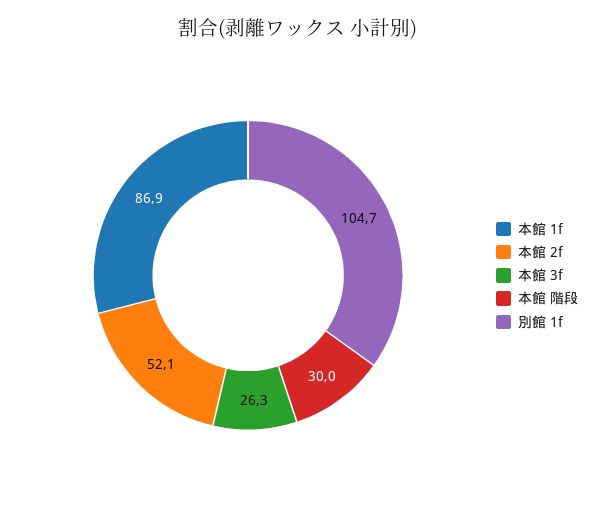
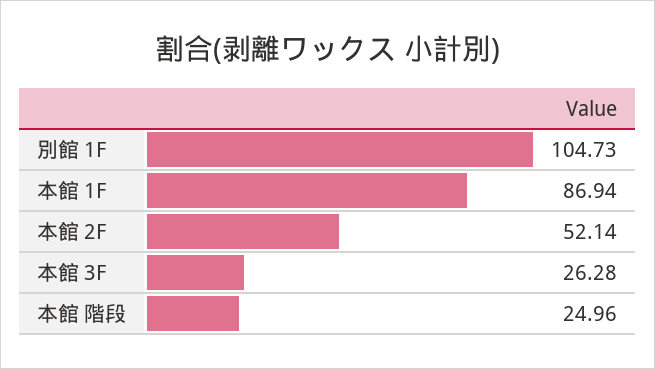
本館 階段: 30 -> 24.96

